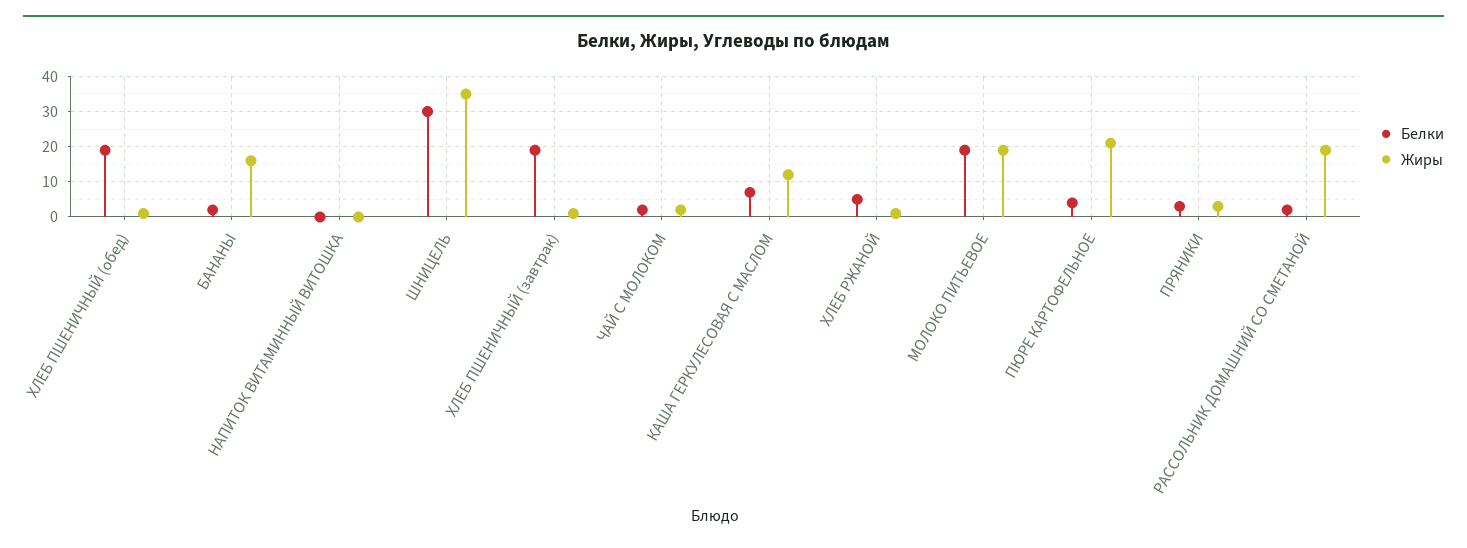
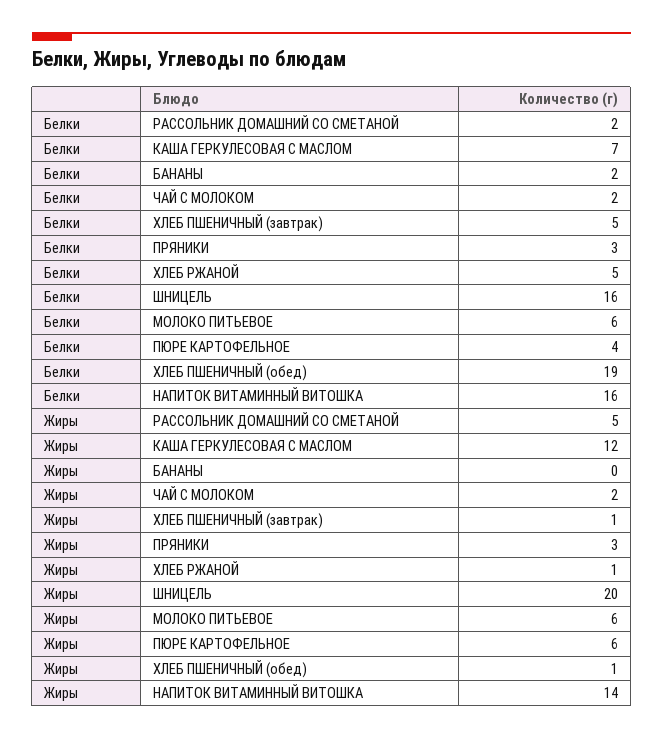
Жиры, БАНАНЫ: 15 -> 0
Белки, НАПИТОК ВИТАМИННЫЙ ВИТОШКА: 0 -> 16
Жиры, НАПИТОК ВИТАМИННЫЙ ВИТОШКА: 0 -> 14
Белки, ШНИЦЕЛЬ: 30 -> 16
Жиры, ШНИЦЕЛЬ: 35 -> 20
Белки, ХЛЕБ ПШЕНИЧНЫЙ (завтрак): 20 -> 5
Белки, МОЛОКО ПИТЬЕВОЕ: 20 -> 6
Жиры, МОЛОКО ПИТЬЕВОЕ: 20 -> 6
Жиры, ПЮРЕ КАРТОФЕЛЬНОЕ: 20 -> 6
Жиры, РАССОЛЬНИК ДОМАШНИЙ СО СМЕТАНОЙ: 20 -> 5

